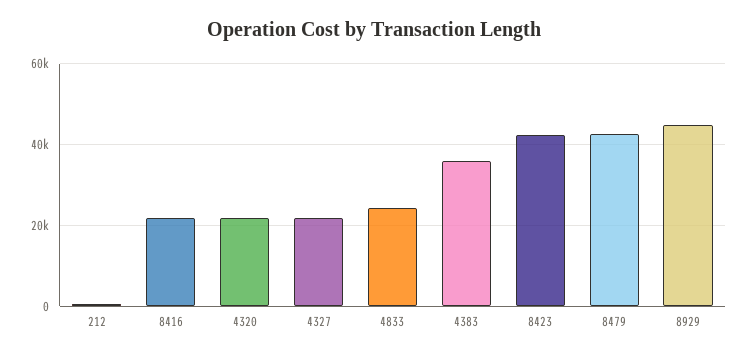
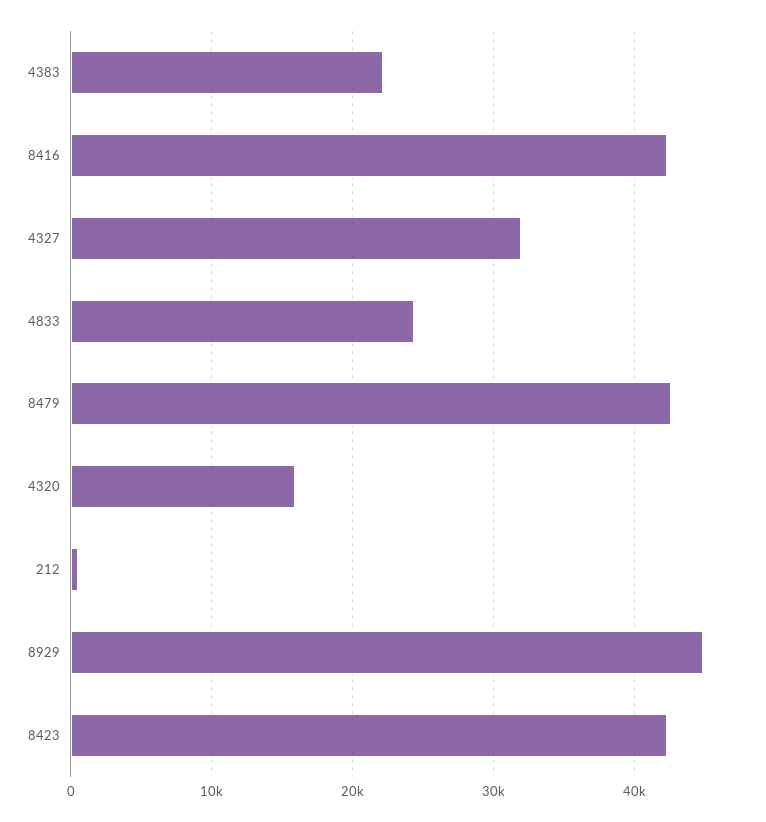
8416: 22000 -> 42000
4320: 22000 -> 16000
4327: 22000 -> 32000
4383: 36000 -> 22000

